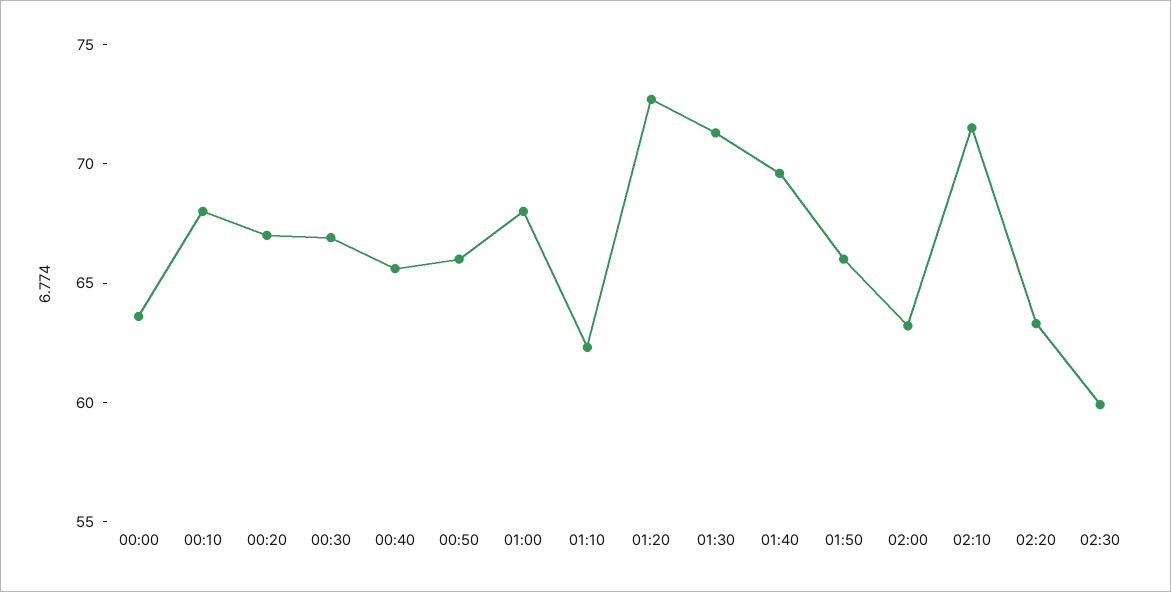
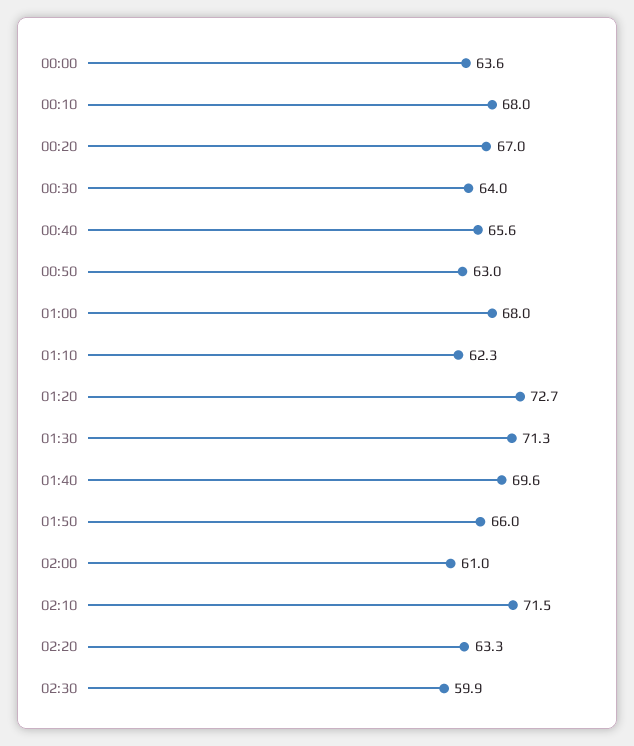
00:30: 67 -> 64
00:50: 66 -> 63
02:00: 63 -> 61

